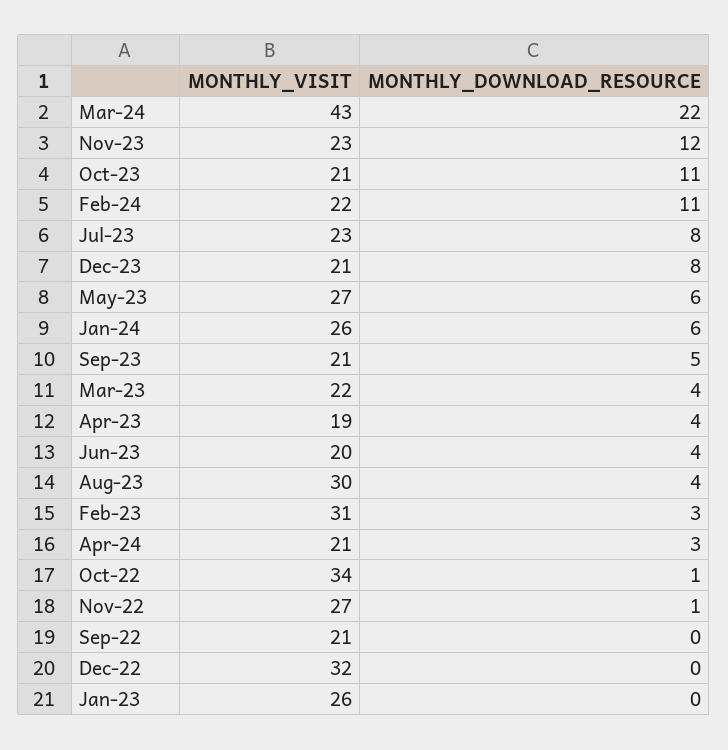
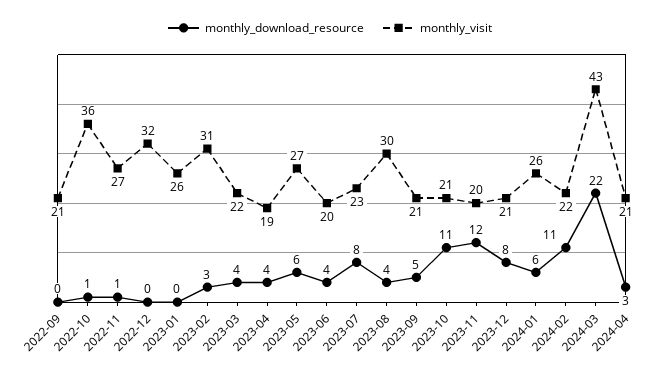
MONTHLY_VISIT, Nov-23: 23 -> 20
MONTHLY_VISIT, Oct-22: 34 -> 36

